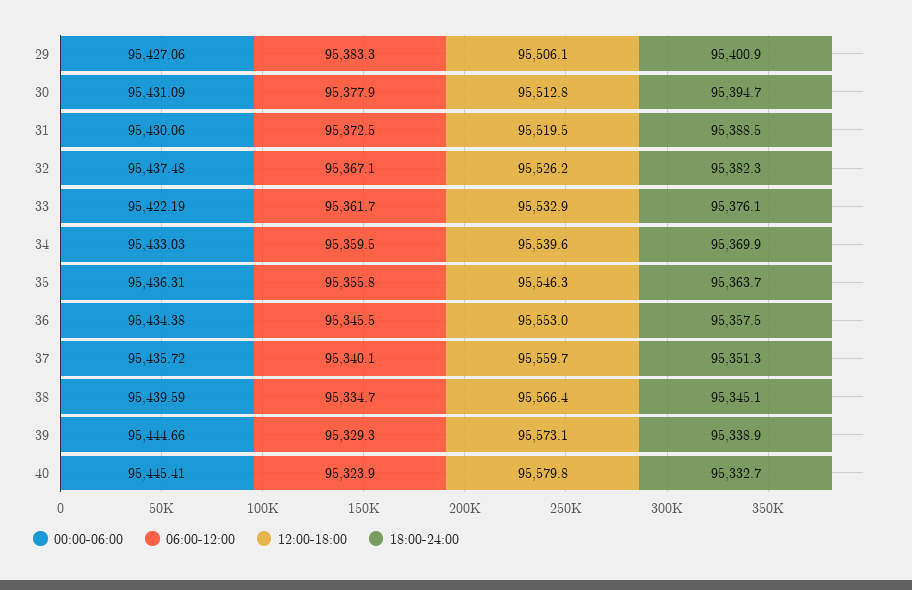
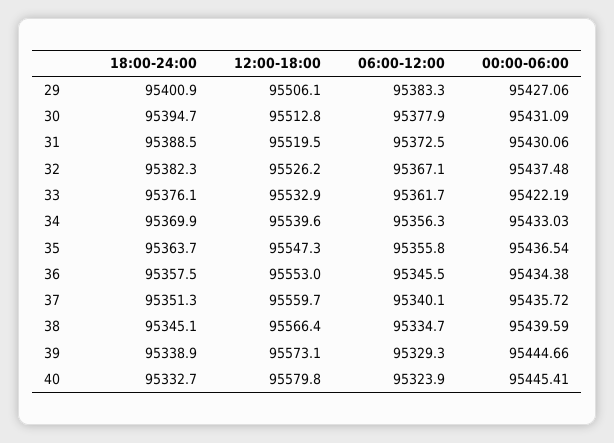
06:00-12:00, 34: 95359.5 -> 95356.3
00:00-06:00, 35: 95436.31 -> 95436.54
12:00-18:00, 35: 95546.3 -> 95547.3

